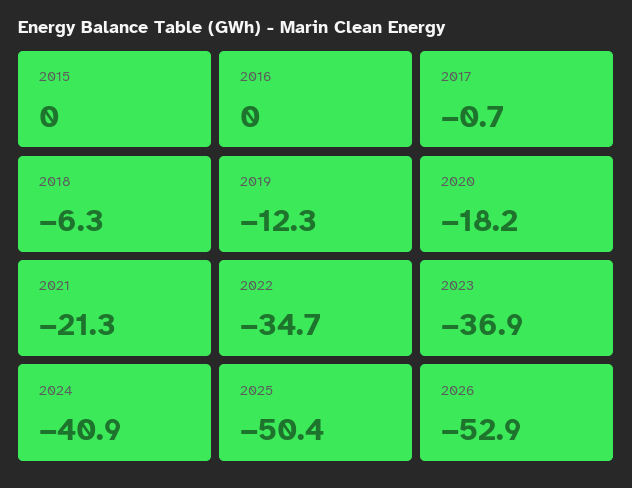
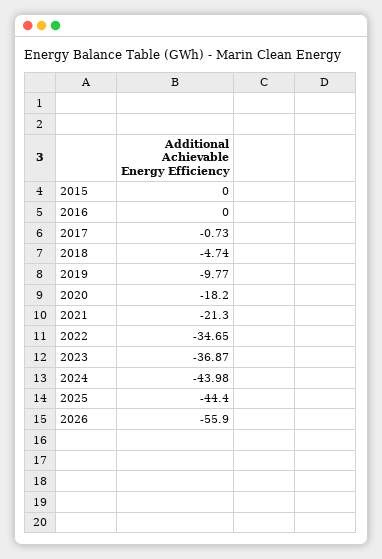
2018: -6.3 -> -4.74
2019: -12.3 -> -9.77
2024: -40.9 -> -43.98
2025: -50.4 -> -44.4
2026: -52.9 -> -55.9

